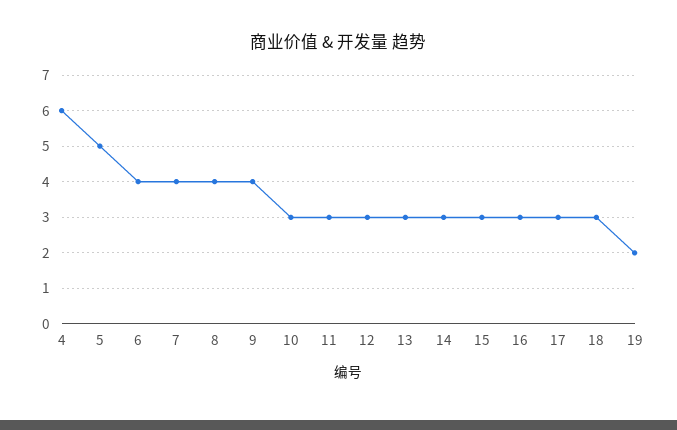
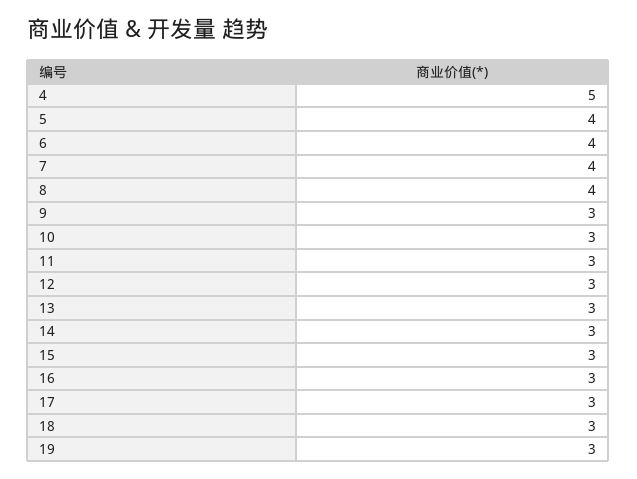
4: 6 -> 5
5: 5 -> 4
9: 4 -> 3
19: 2 -> 3

